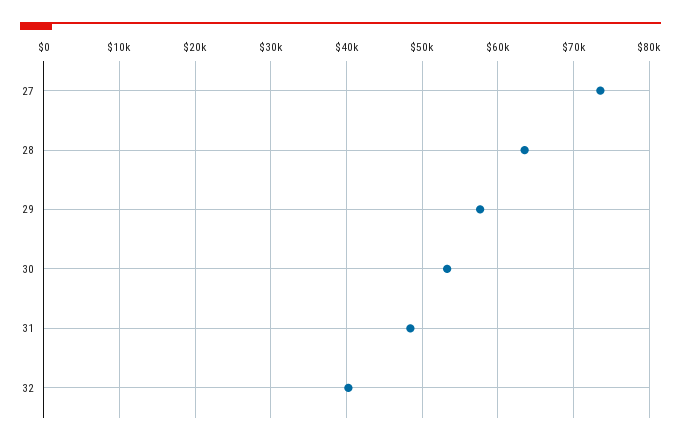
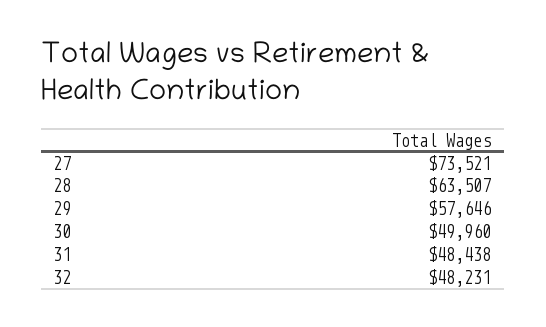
30: 53000 -> 49960
32: 40000 -> 48231

